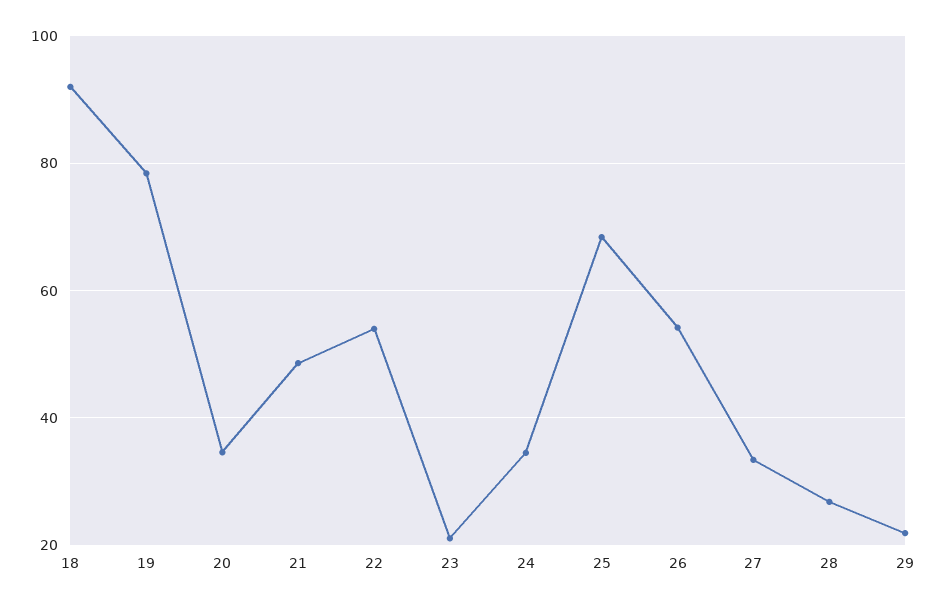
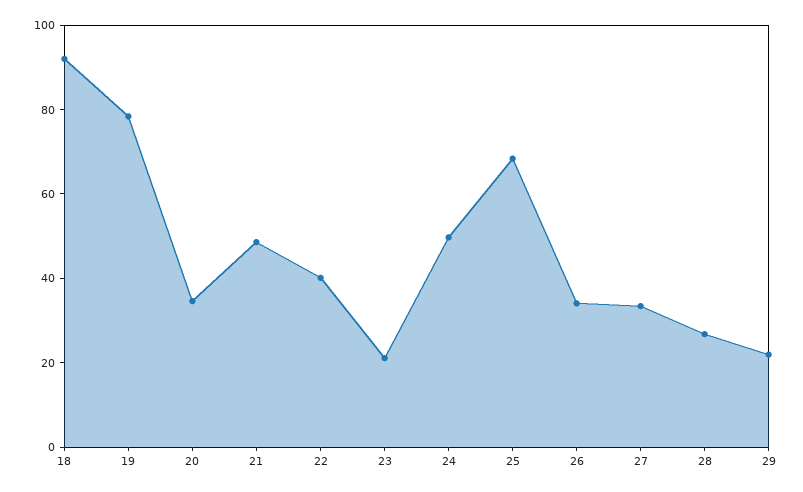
22: 54 -> 40
24: 34 -> 50
26: 54 -> 35

